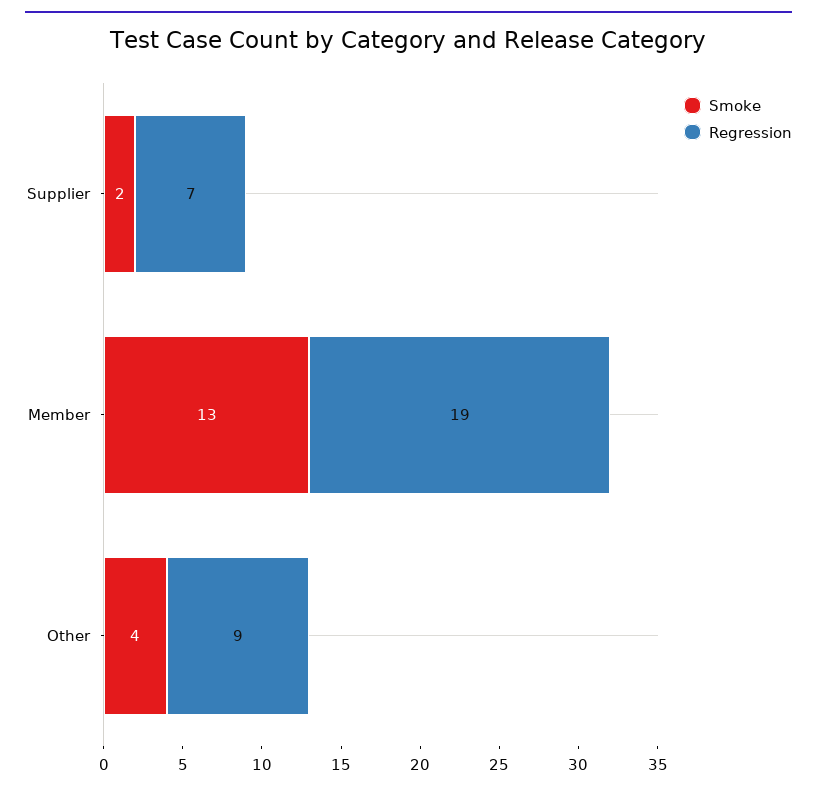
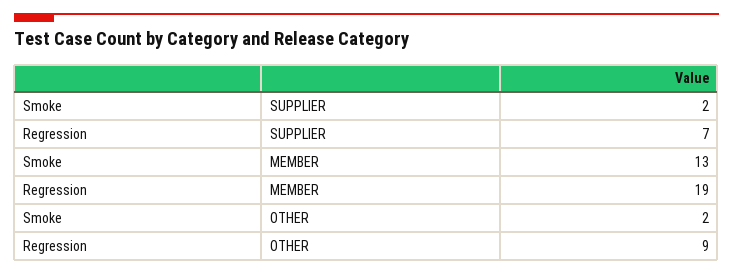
Smoke, Other: 4 -> 2

